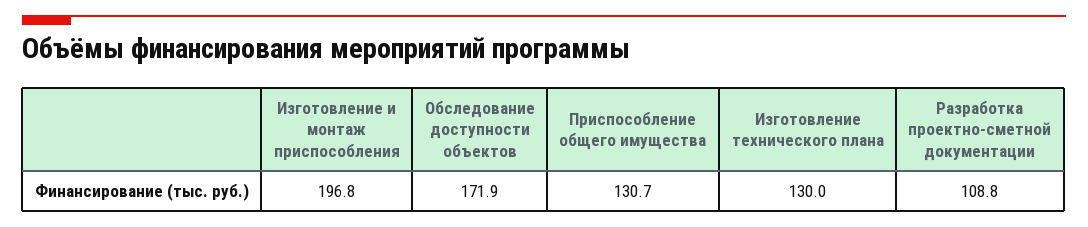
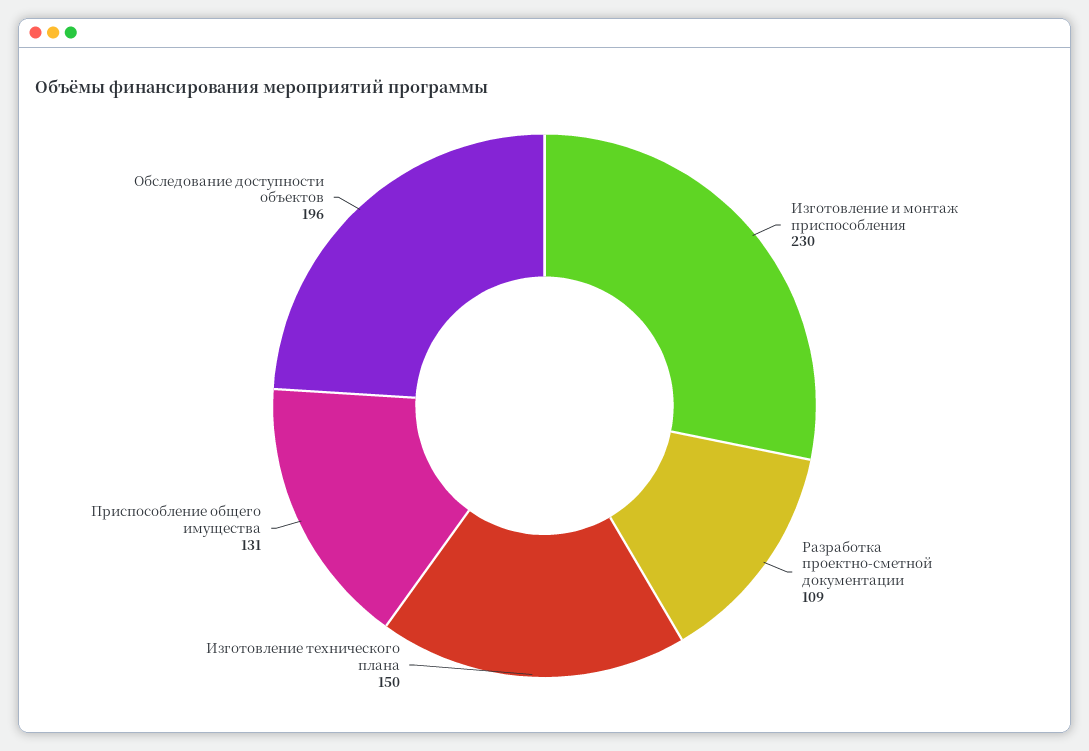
Изготовление и монтаж приспособления: 196.8 -> 230
Обследование доступности объектов: 171.9 -> 196
Изготовление технического плана: 130 -> 150

